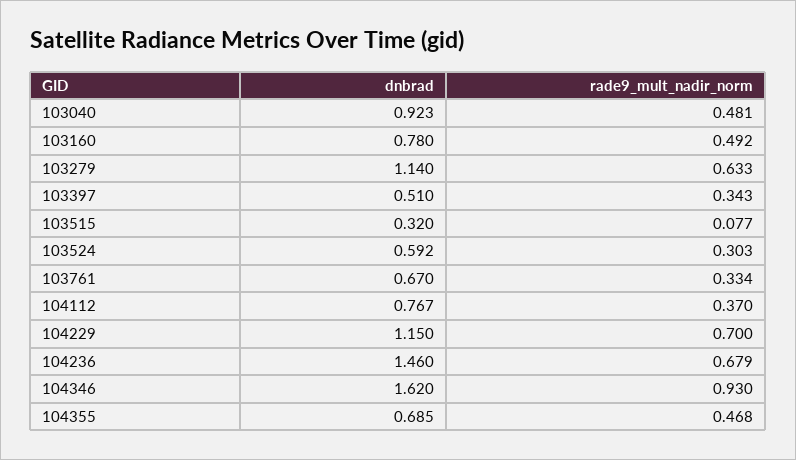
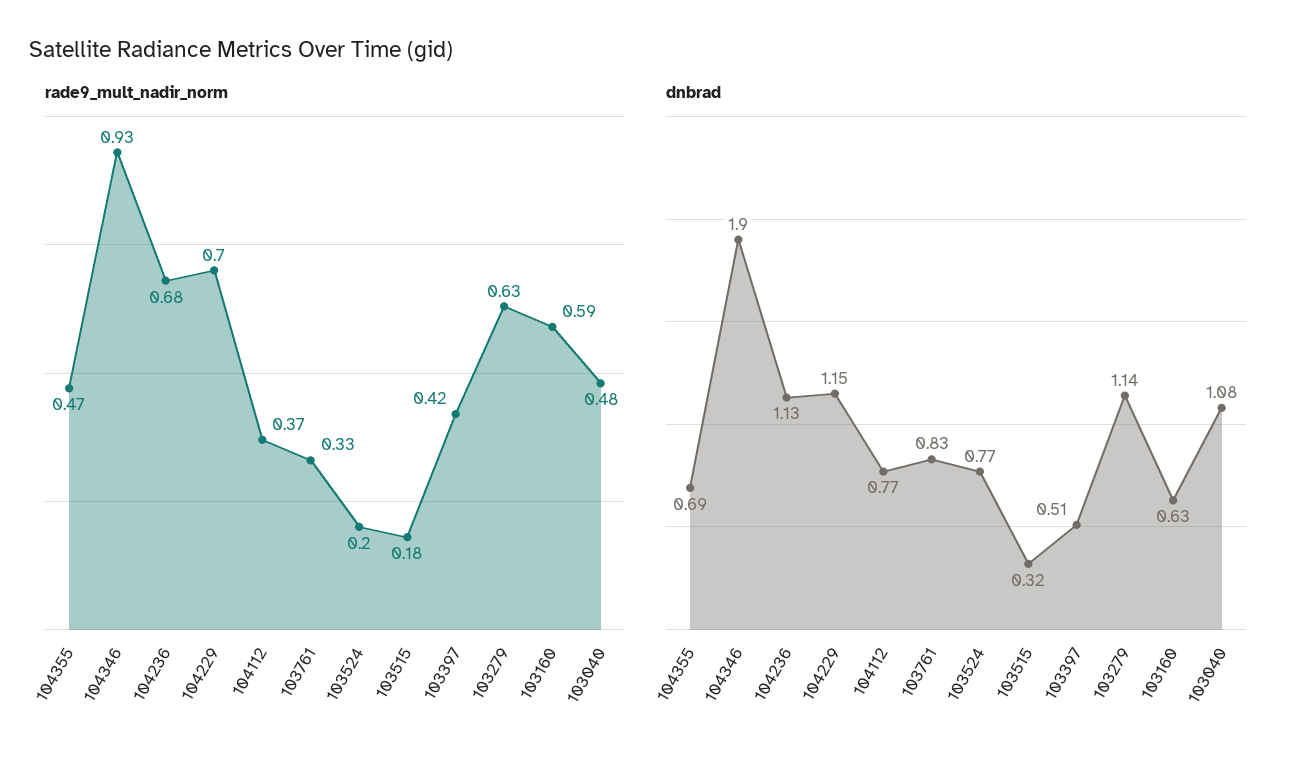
dnbrad, 103040: 0.923 -> 1.08
dnbrad, 103160: 0.78 -> 0.63
rade9_mult_nadir_norm, 103160: 0.492 -> 0.59
rade9_mult_nadir_norm, 103397: 0.343 -> 0.42
rade9_mult_nadir_norm, 103515: 0.077 -> 0.18
dnbrad, 103524: 0.592 -> 0.77
rade9_mult_nadir_norm, 103524: 0.303 -> 0.2
dnbrad, 103761: 0.67 -> 0.83
dnbrad, 104236: 1.46 -> 1.13
dnbrad, 104346: 1.62 -> 1.9

